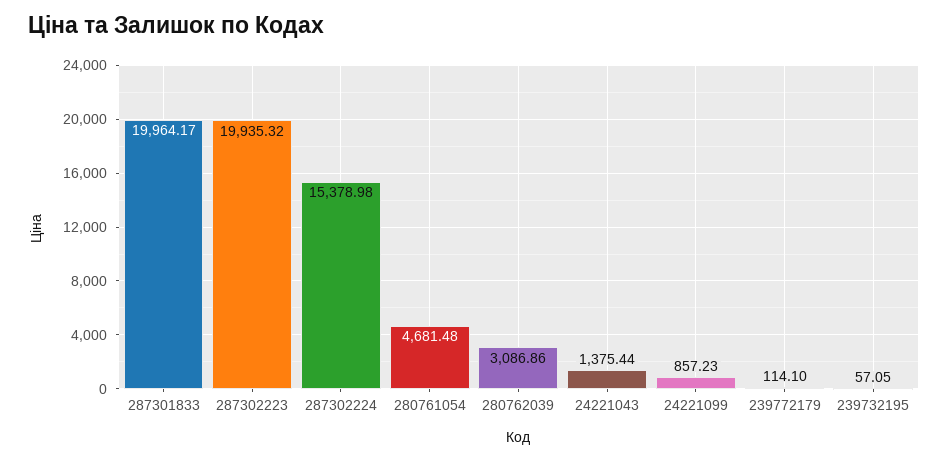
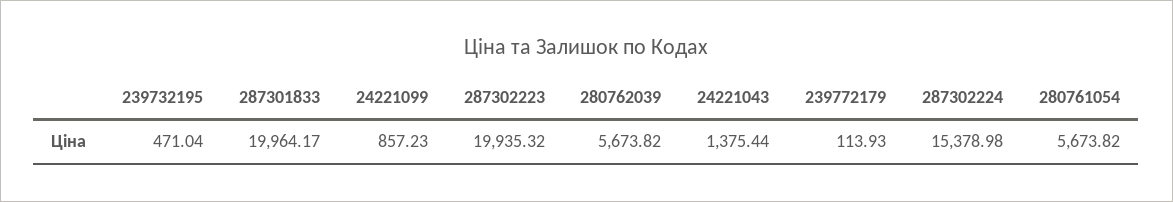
280761054: 4681.48 -> 5673.82
280762039: 3086.86 -> 5673.82
239772179: 114.1 -> 113.93
239732195: 57.05 -> 471.04

